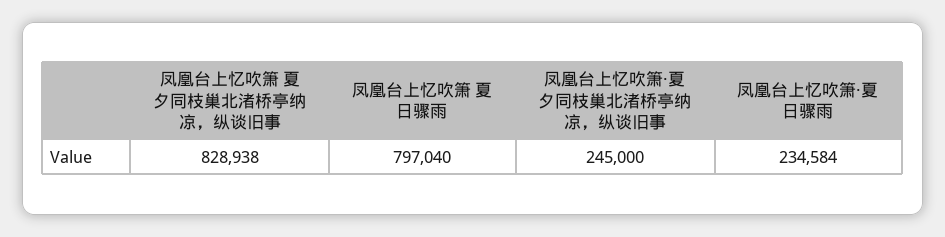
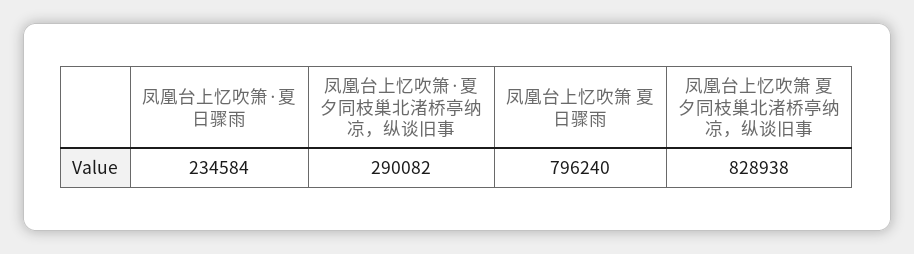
凤凰台上忆吹箫 夏日骤雨: 797040 -> 796240
凤凰台上忆吹箫·夏夕同枝巢北渚桥亭纳凉，纵谈旧事: 245000 -> 290082

